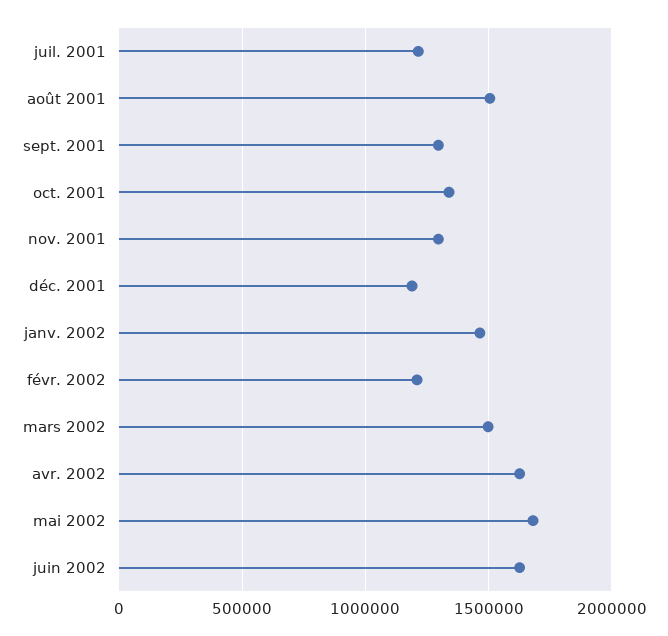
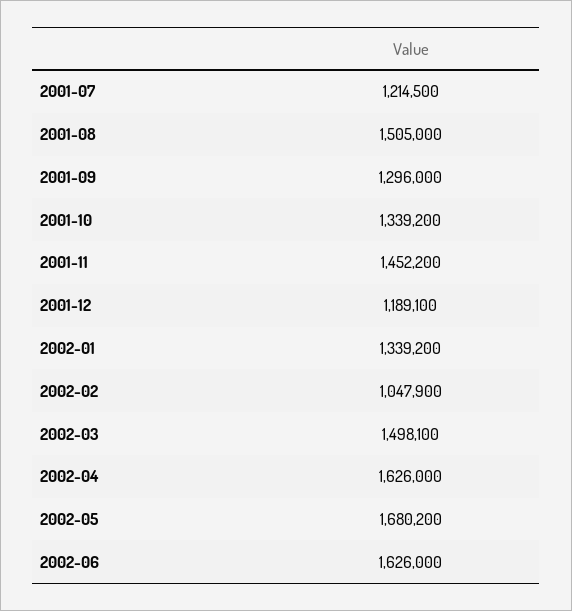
nov. 2001: 1300000 -> 1452200
janv. 2002: 1450000 -> 1339200
févr. 2002: 1200000 -> 1047900

